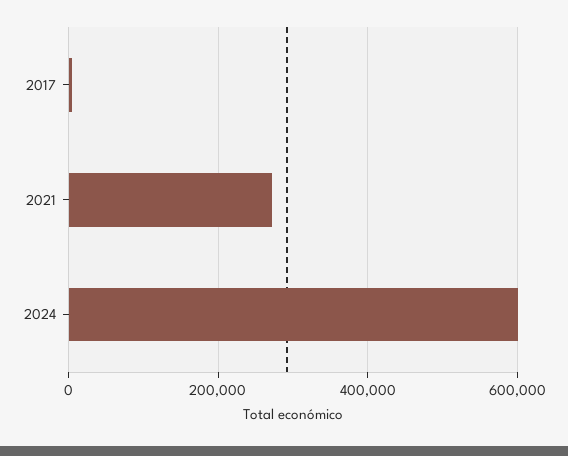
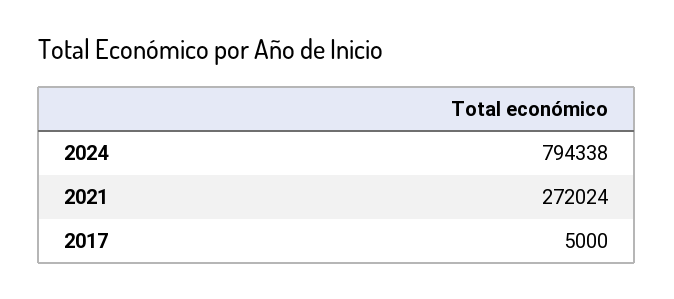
2024: 600000 -> 794338

